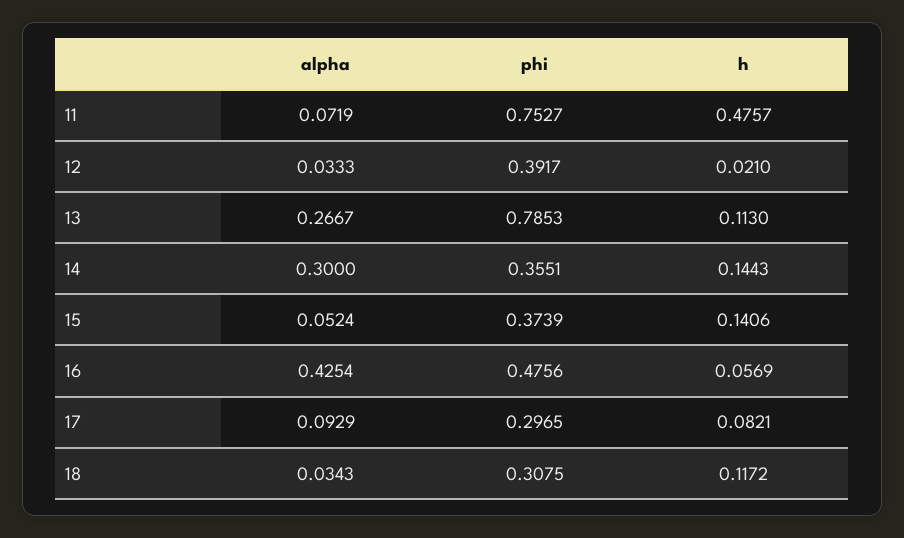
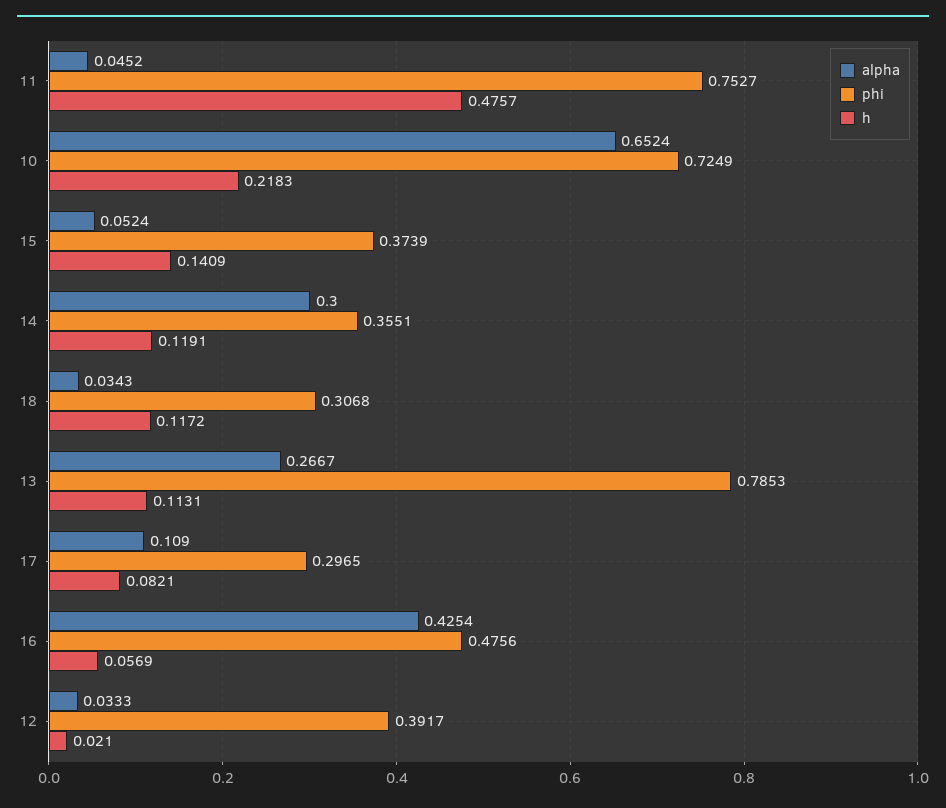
alpha, 11: 0.0719 -> 0.0452
h, 13: 0.113 -> 0.1131
h, 14: 0.1443 -> 0.1191
h, 15: 0.1406 -> 0.1409
alpha, 17: 0.0929 -> 0.109
phi, 18: 0.3075 -> 0.3068
alpha, 10: none -> 0.6524
phi, 10: none -> 0.7249
h, 10: none -> 0.2183

